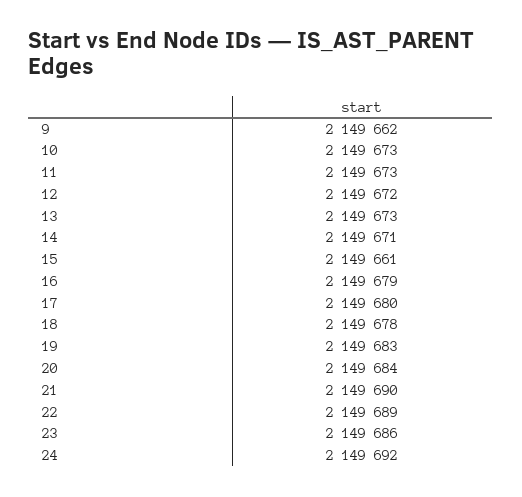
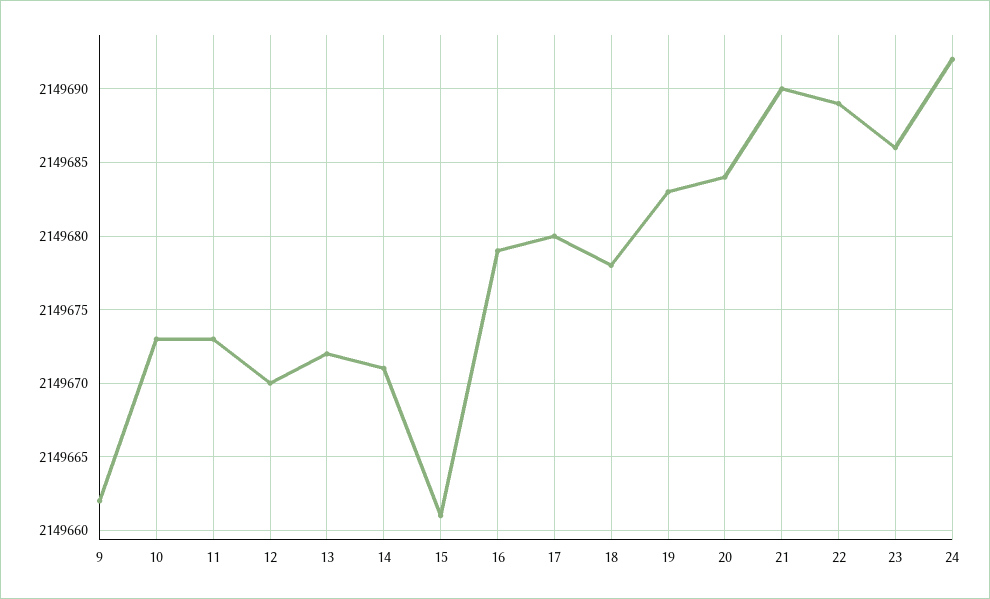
12: 2149672 -> 2149670
13: 2149673 -> 2149672

